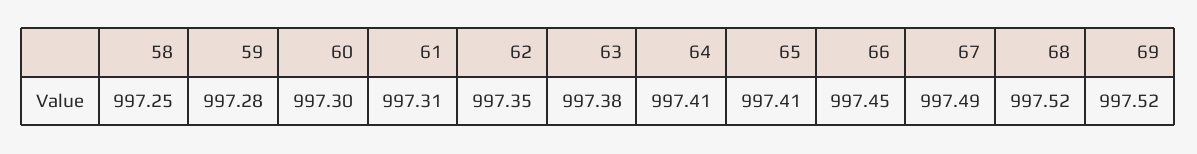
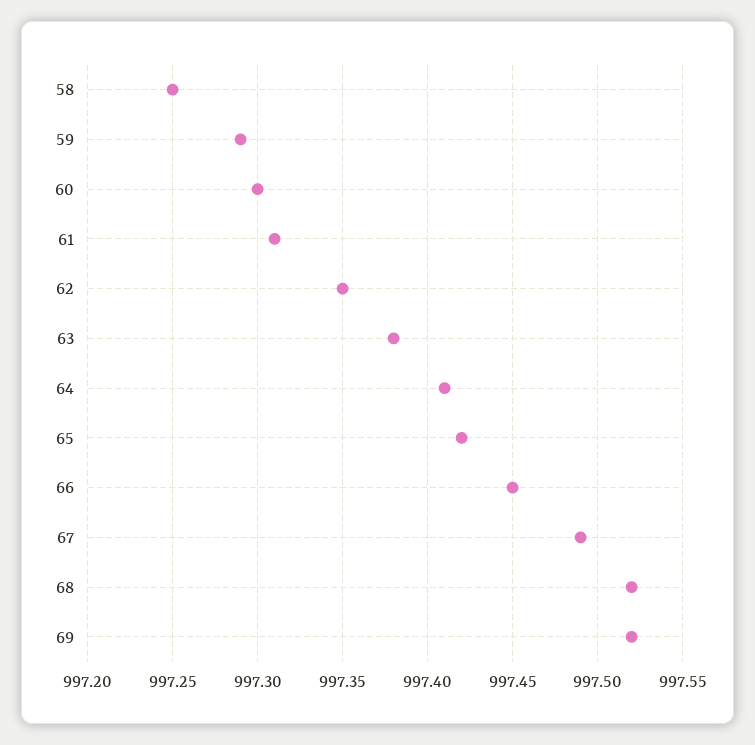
59: 997.28 -> 997.29
65: 997.41 -> 997.42

